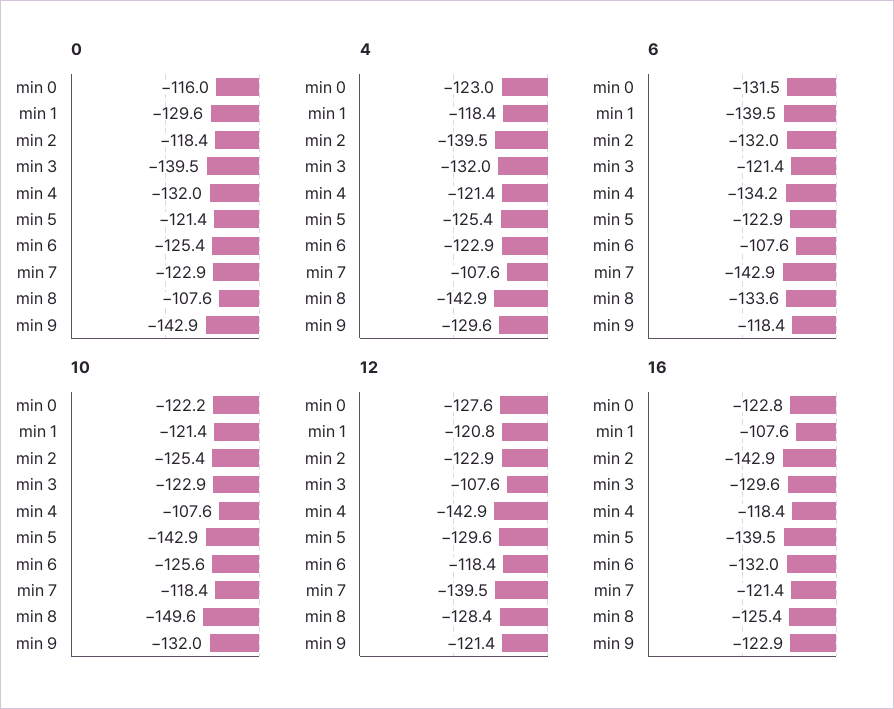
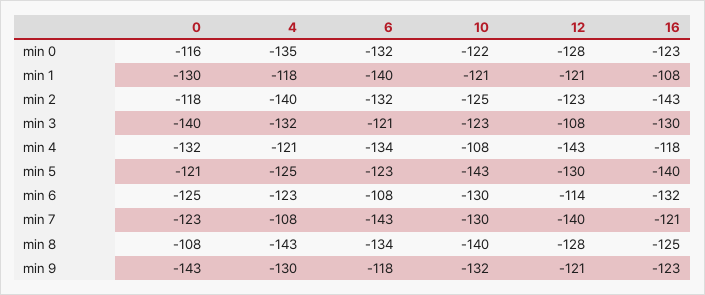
4, min 0: -123 -> -135
10, min 6: -125.6 -> -130
10, min 7: -118.4 -> -130
10, min 8: -149.6 -> -140
12, min 6: -118.4 -> -114

